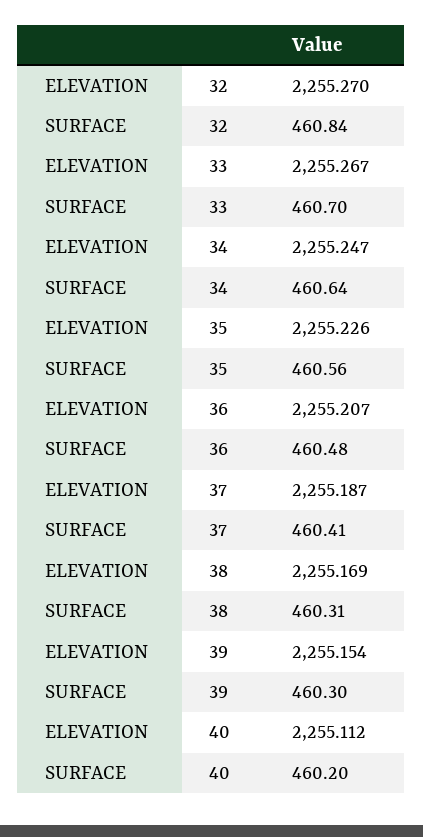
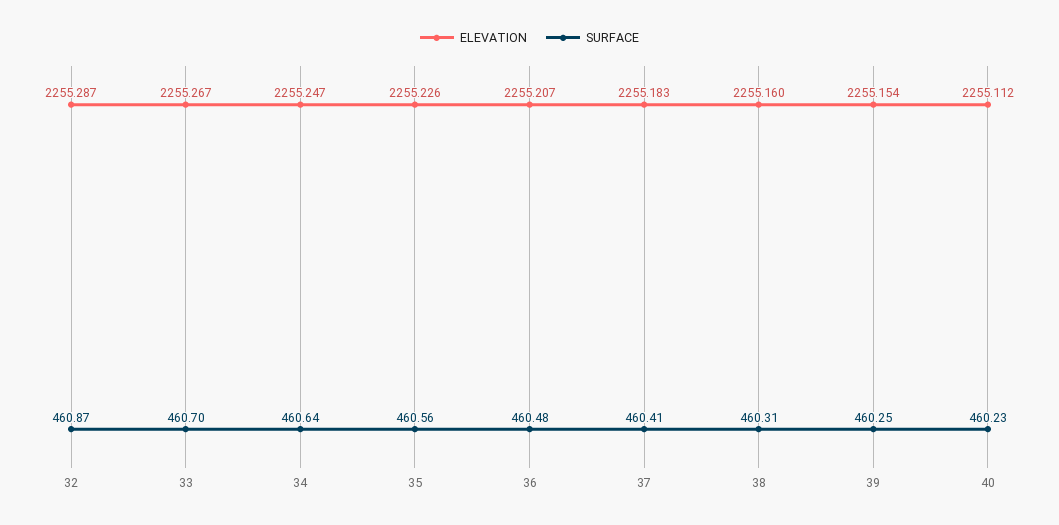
ELEVATION, 32: 2255.27 -> 2255.287
SURFACE, 32: 460.84 -> 460.87
ELEVATION, 37: 2255.187 -> 2255.183
ELEVATION, 38: 2255.169 -> 2255.16
SURFACE, 39: 460.3 -> 460.25
SURFACE, 40: 460.2 -> 460.23

